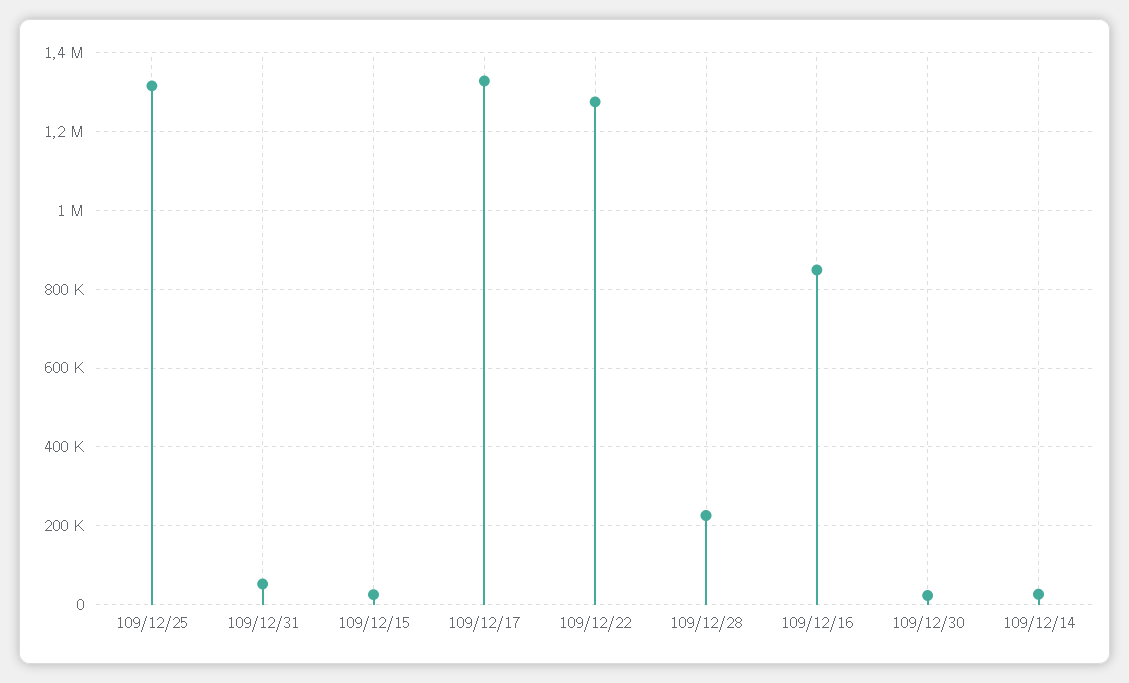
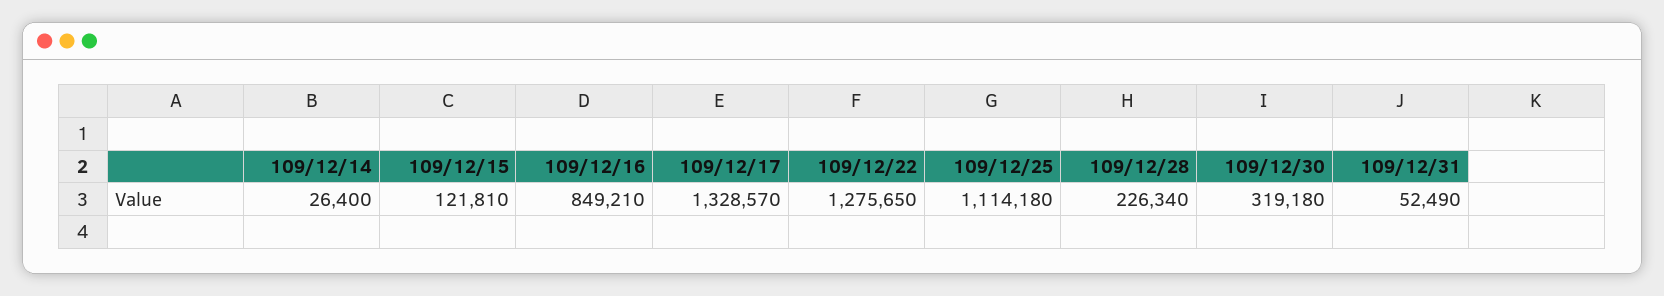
109/12/25: 1320000 -> 1114180
109/12/15: 20000 -> 121810
109/12/30: 20000 -> 319180

